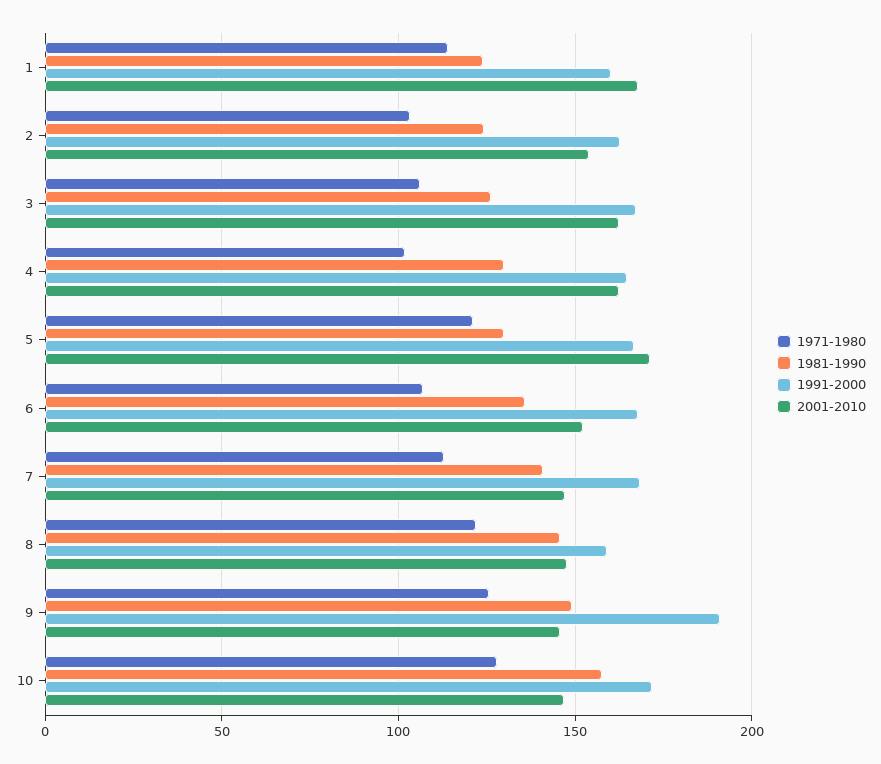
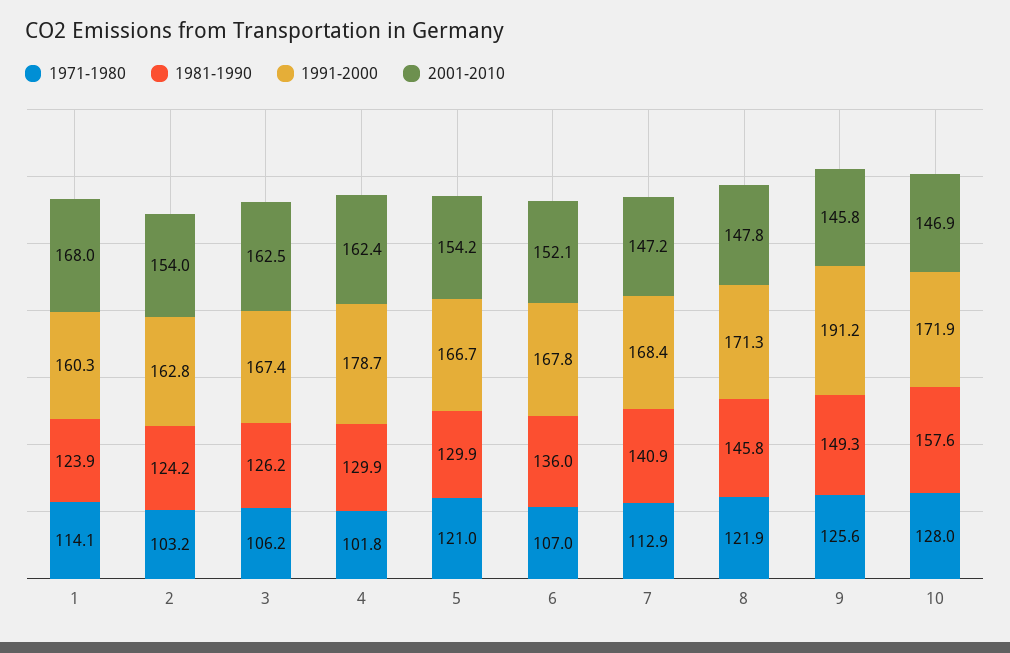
1991-2000, 4: 165 -> 178.7
2001-2010, 5: 170 -> 154.2
1991-2000, 8: 160 -> 171.3

